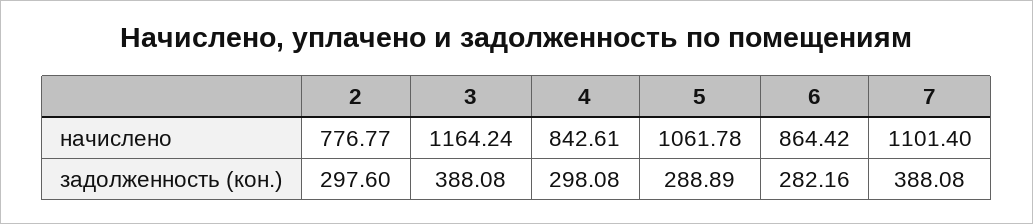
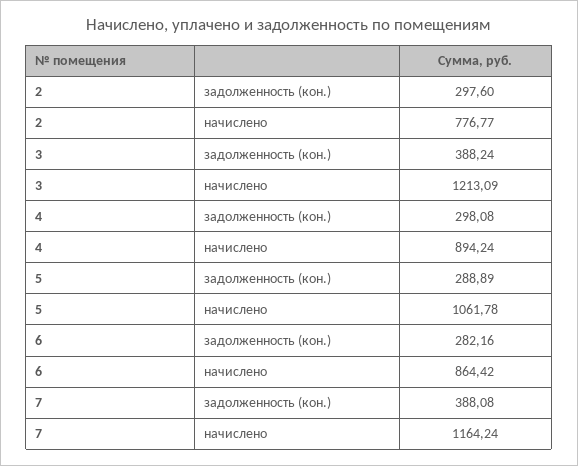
3, начислено: 1164.24 -> 1213.09
4, начислено: 842.61 -> 894.24
7, начислено: 1101.4 -> 1164.24
3, задолженность (кон.): 388.08 -> 388.24

